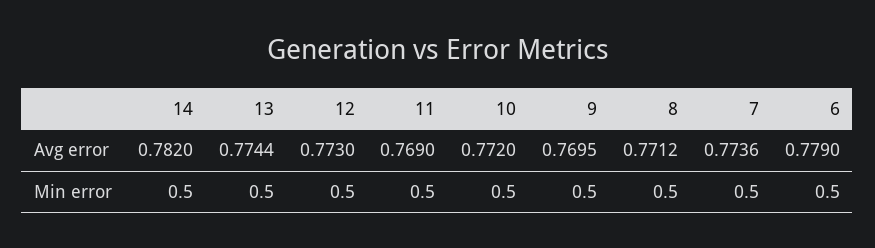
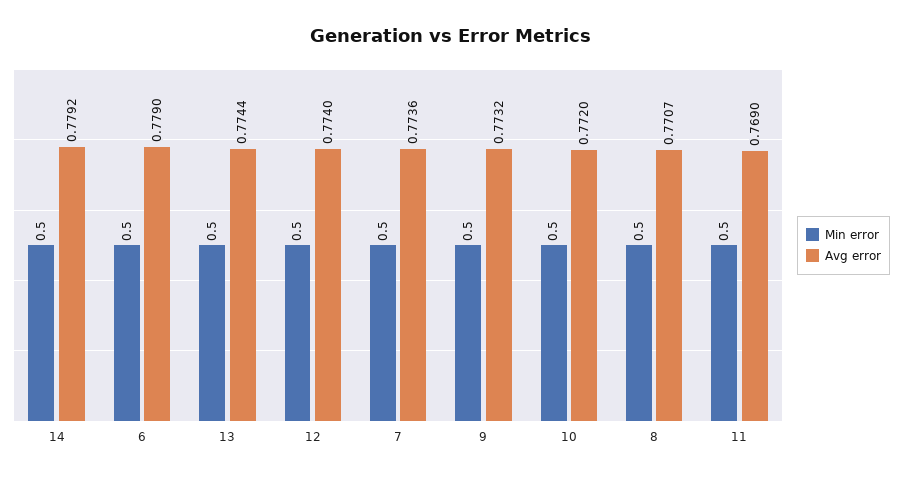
Avg error, 14: 0.782 -> 0.7792
Avg error, 12: 0.773 -> 0.774
Avg error, 9: 0.7695 -> 0.7732
Avg error, 8: 0.7712 -> 0.7707

